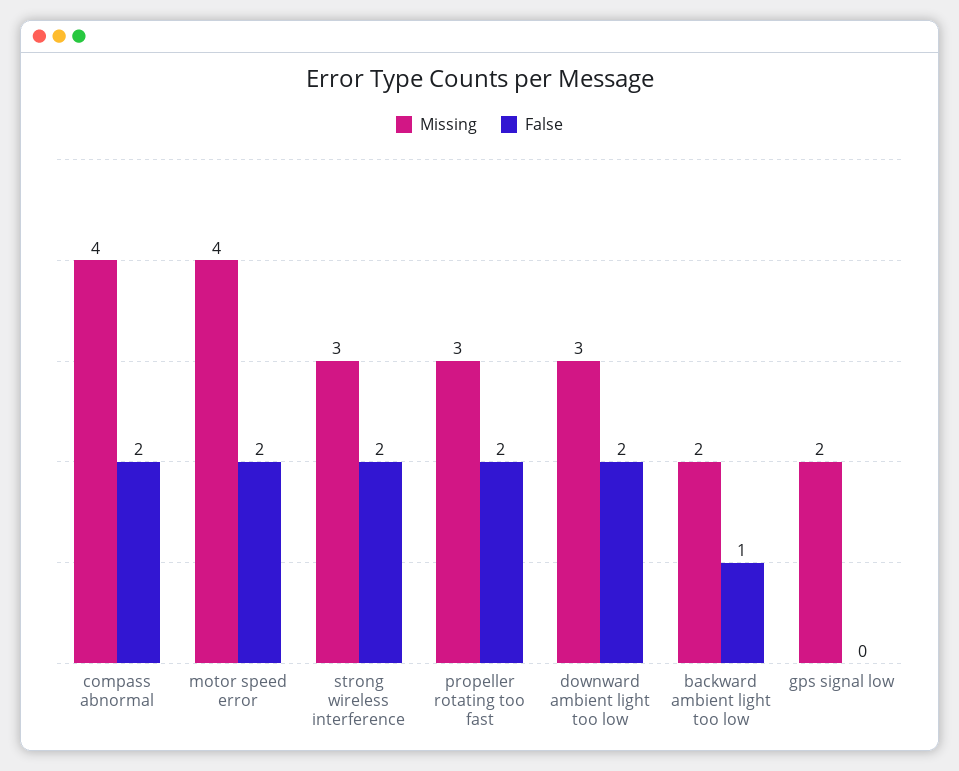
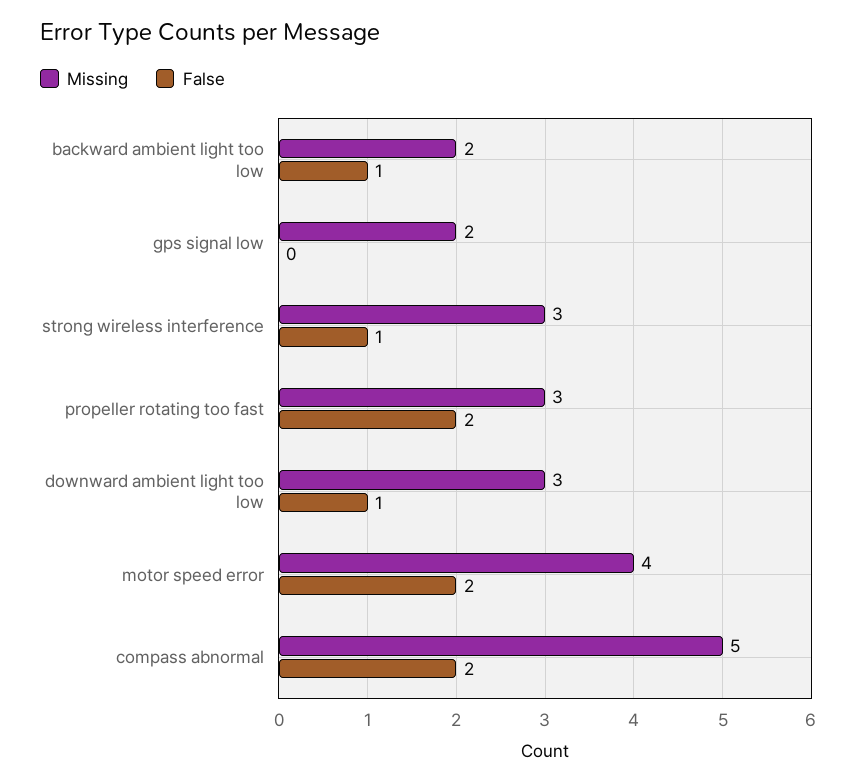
Missing, compass abnormal: 4 -> 5
False, strong wireless interference: 2 -> 1
False, downward ambient light too low: 2 -> 1

